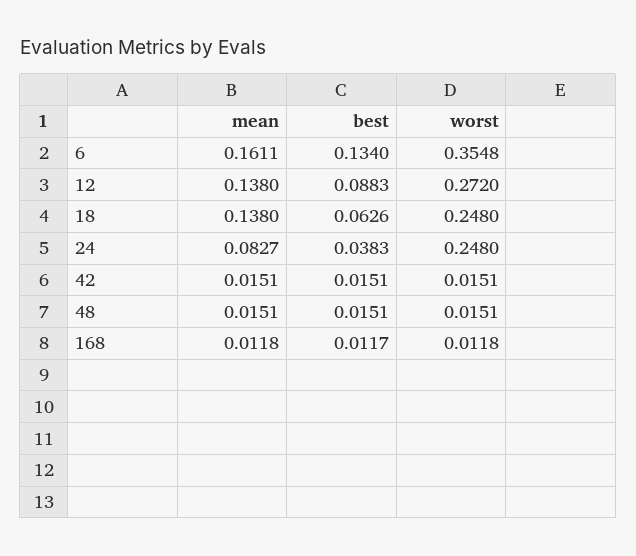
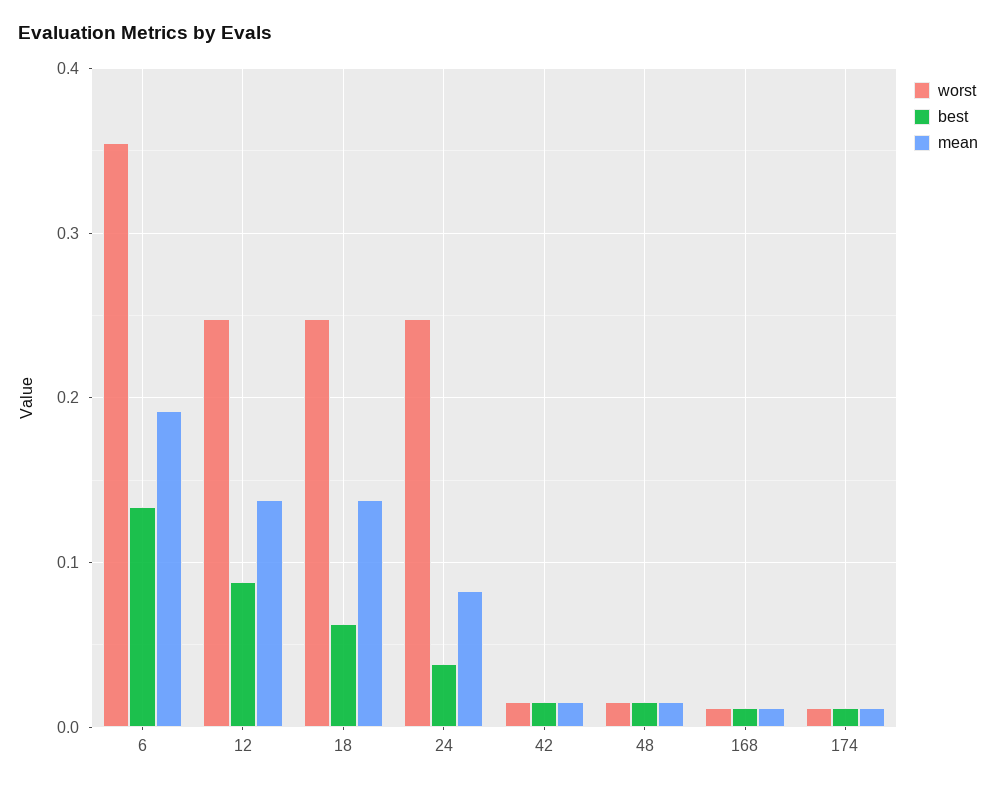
mean, 6: 0.1611 -> 0.19
worst, 12: 0.272 -> 0.25
worst, 174: none -> 0.01
best, 174: none -> 0.01
mean, 174: none -> 0.01

